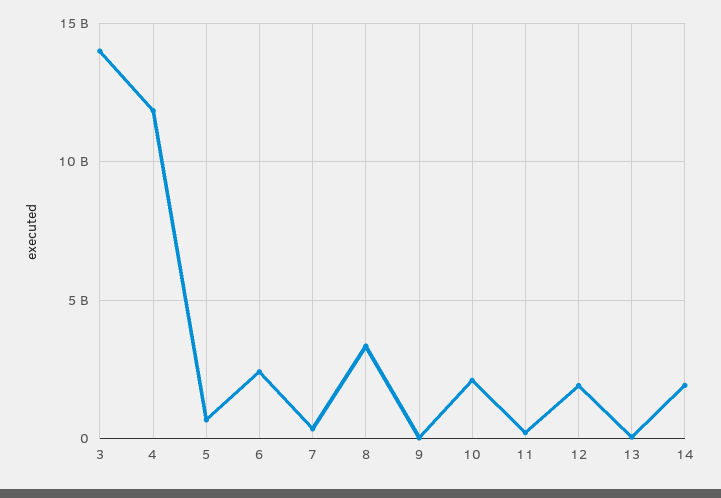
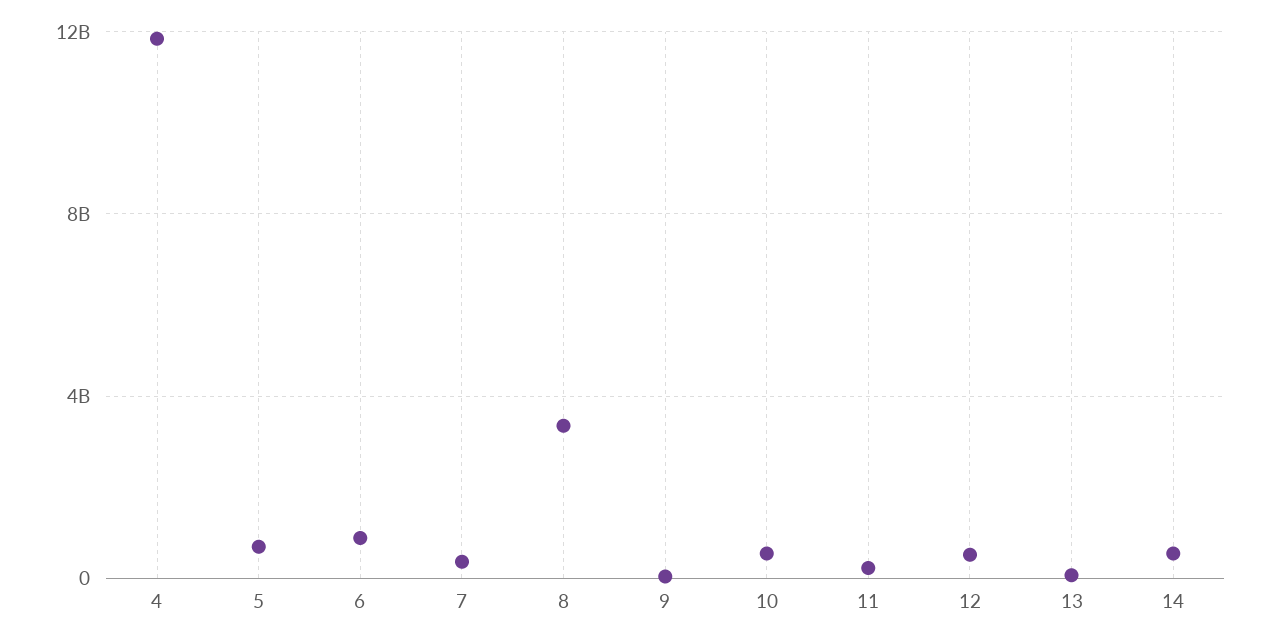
3: 14000000000 -> none
6: 2500000000 -> 1000000000
10: 2000000000 -> 500000000
12: 2000000000 -> 500000000
14: 2000000000 -> 500000000

